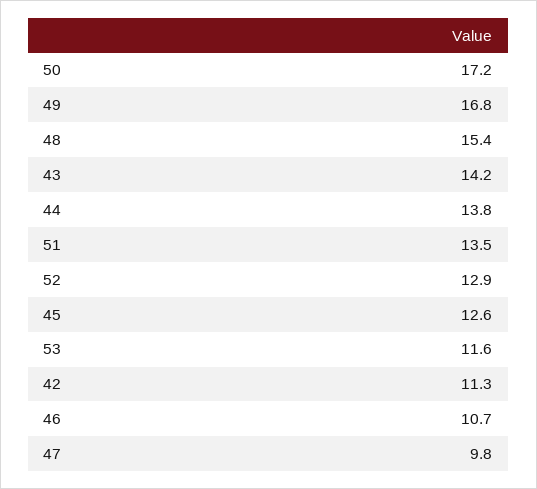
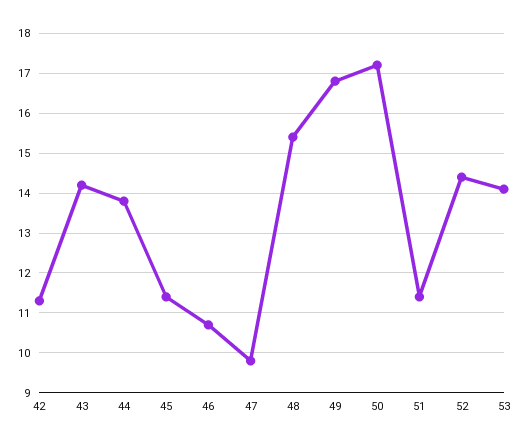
51: 13.5 -> 11.5
52: 12.9 -> 14.5
45: 12.6 -> 11.5
53: 11.6 -> 14

